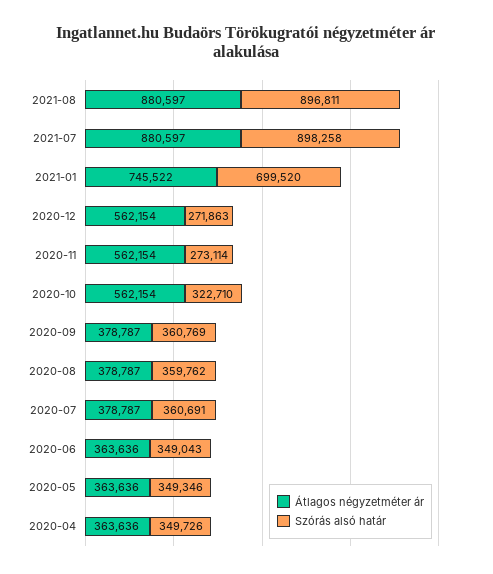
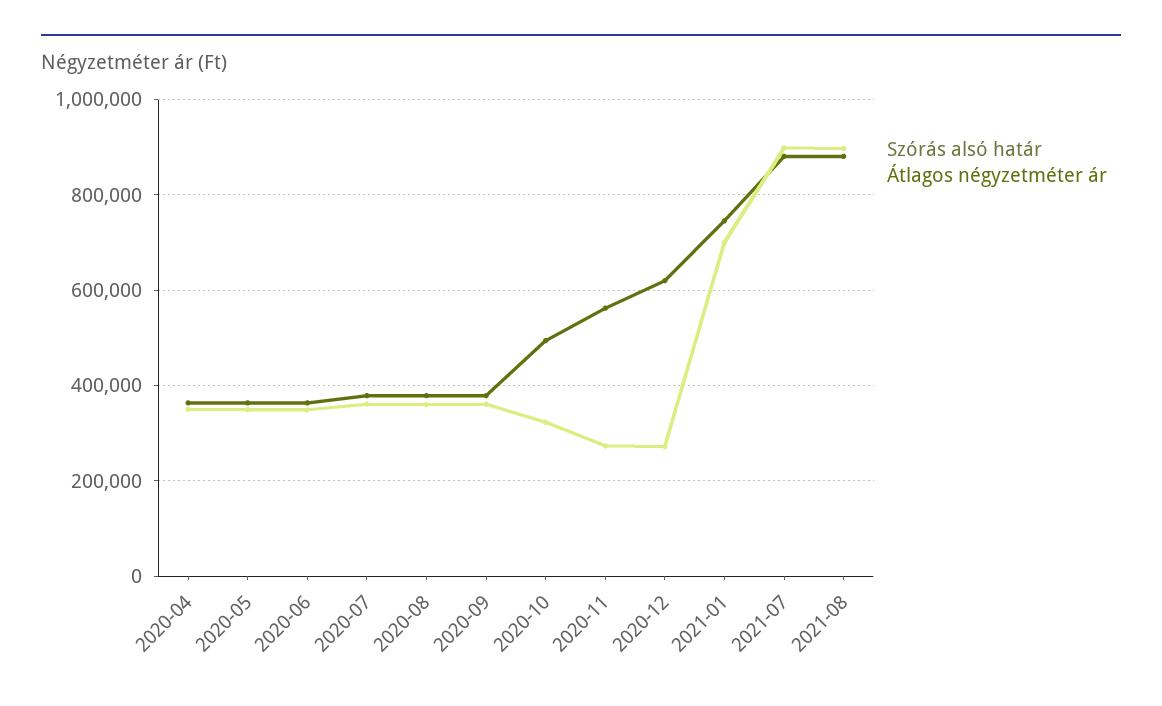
Átlagos négyzetméter ár, 2020-12: 562154 -> 620000
Átlagos négyzetméter ár, 2020-10: 562154 -> 500000

